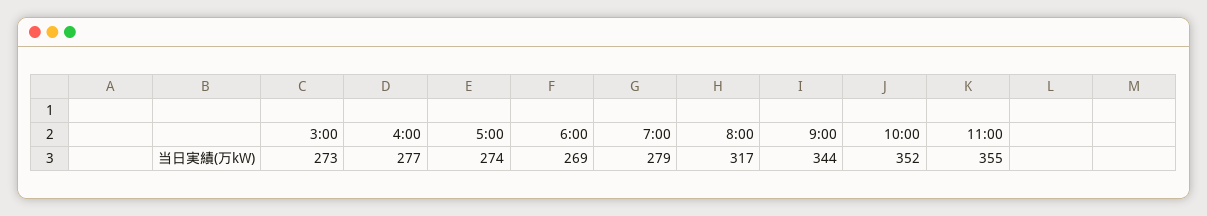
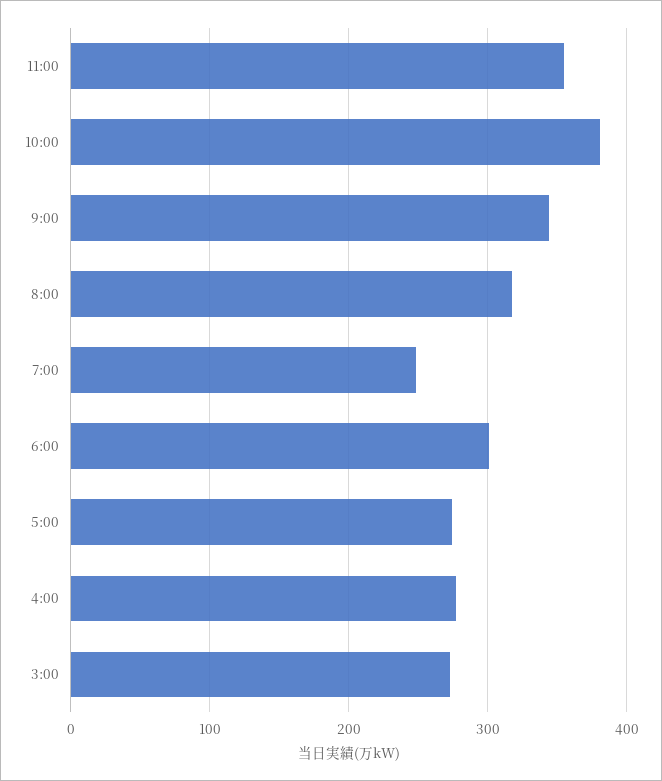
6:00: 269 -> 300
7:00: 279 -> 250
10:00: 352 -> 380

